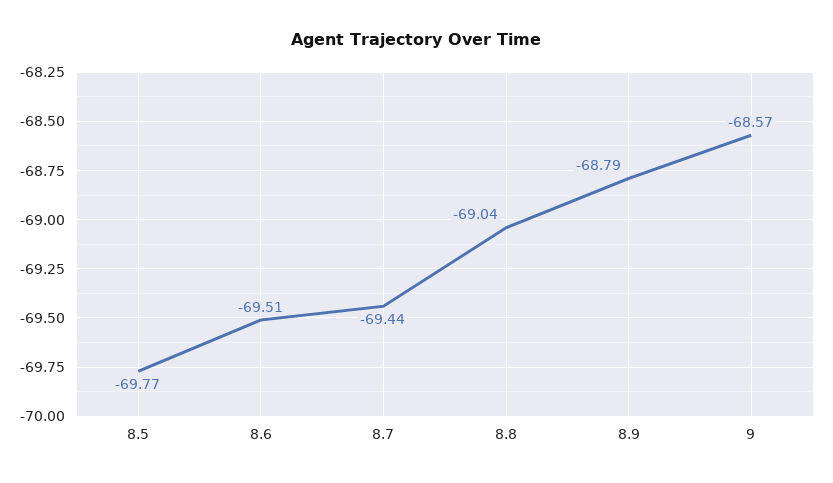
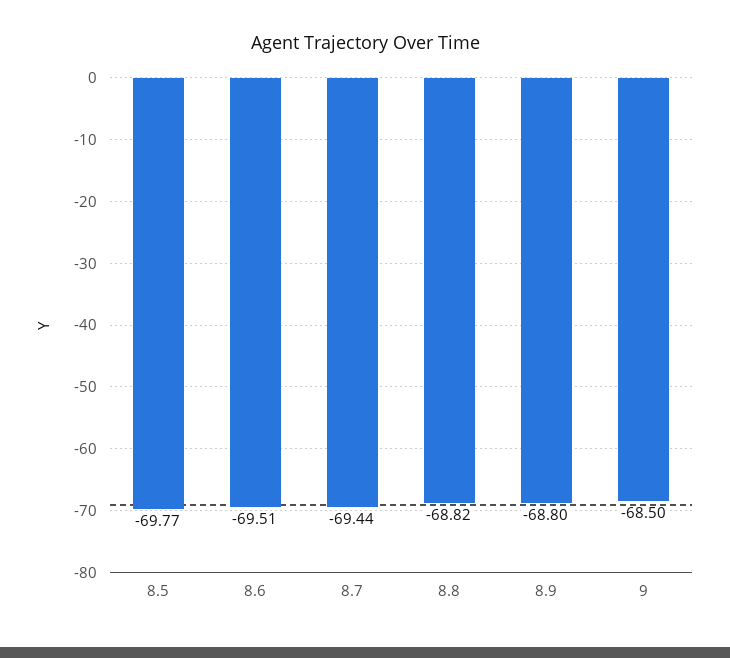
8.8: -69.04 -> -68.82
8.9: -68.79 -> -68.8
9: -68.57 -> -68.5

